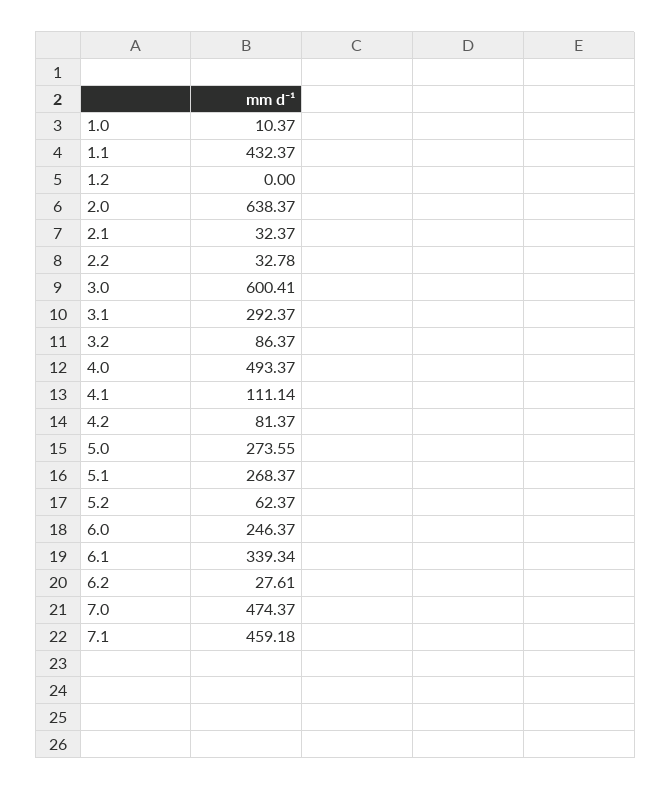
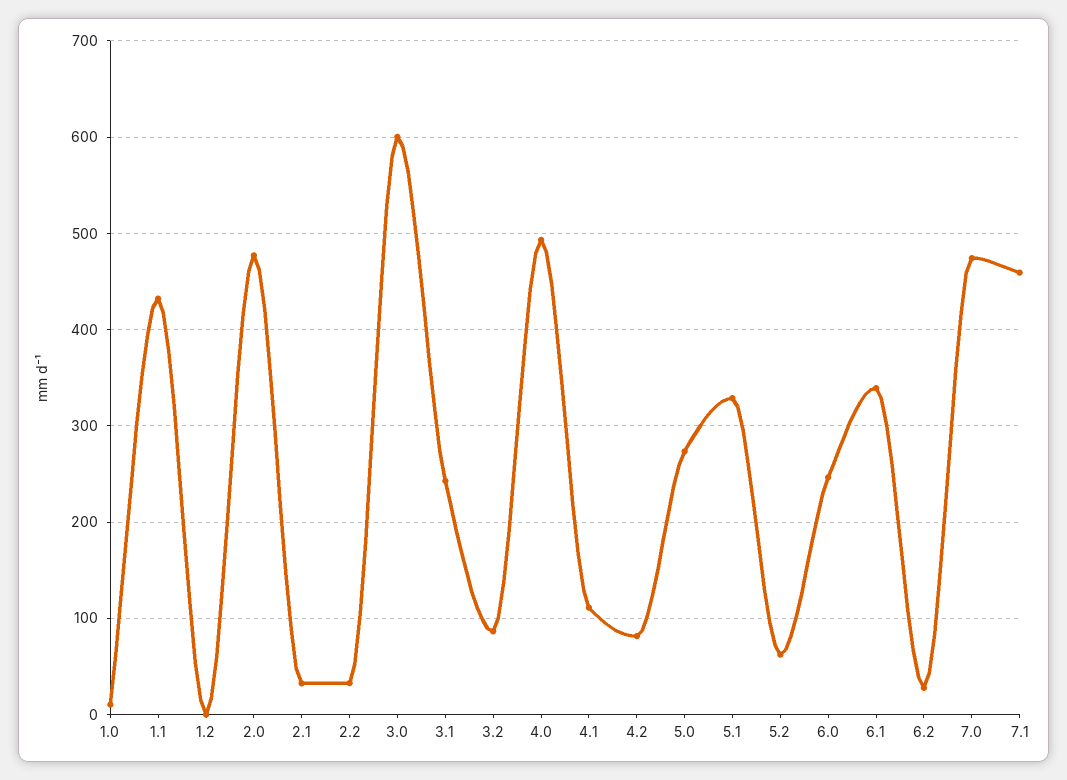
2.0: 638.37 -> 480
3.1: 292.37 -> 240
5.1: 268.37 -> 330

